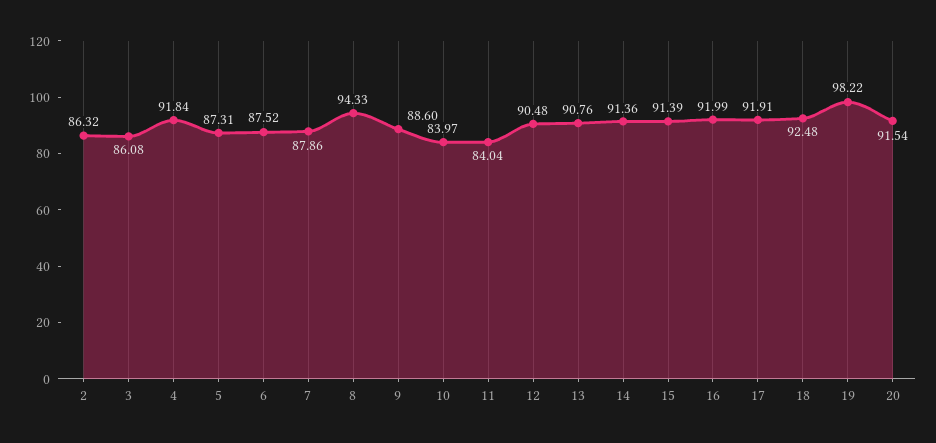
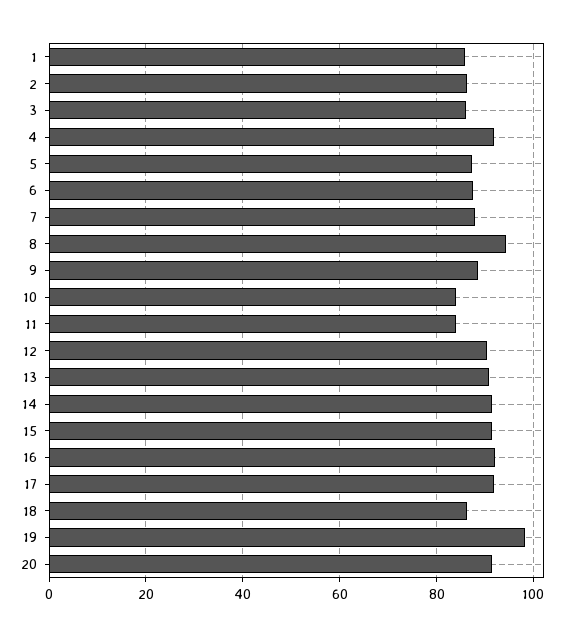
18: 92.48 -> 86
1: none -> 86

